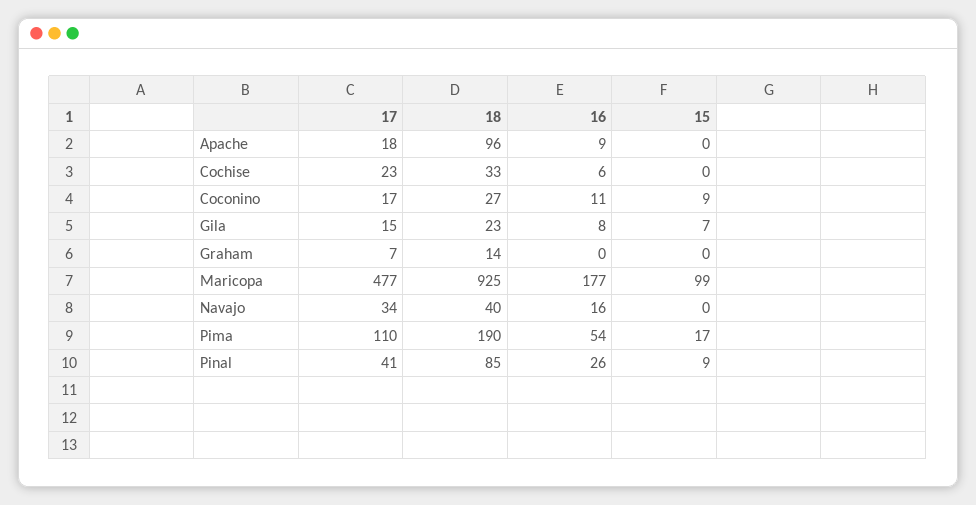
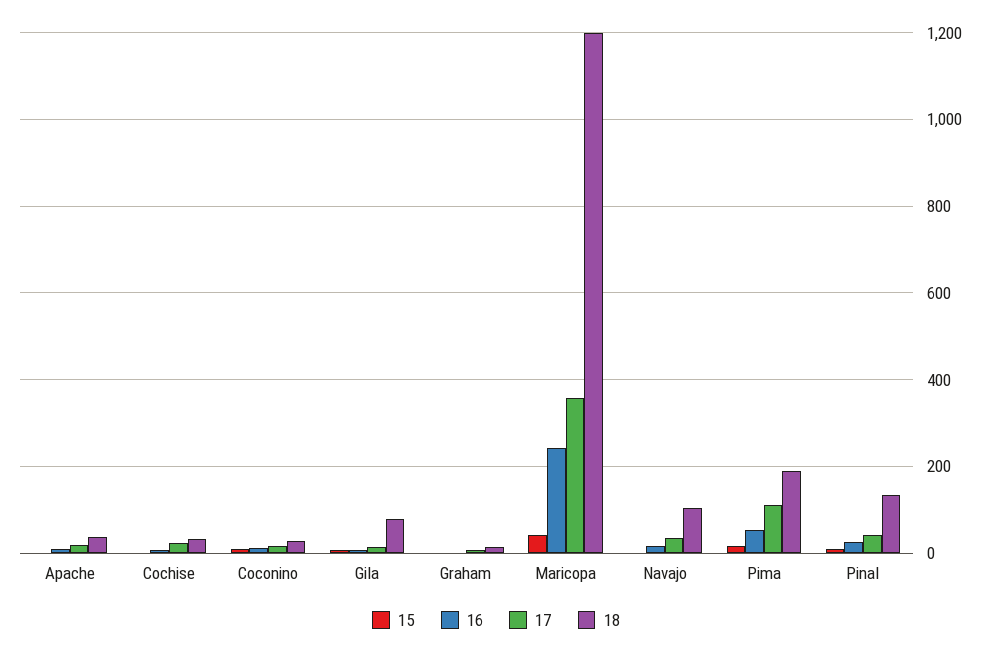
18, Apache: 96 -> 40
18, Gila: 23 -> 80
17, Maricopa: 477 -> 360
18, Maricopa: 925 -> 1200
16, Maricopa: 177 -> 240
15, Maricopa: 99 -> 40
18, Navajo: 40 -> 100
18, Pinal: 85 -> 140

